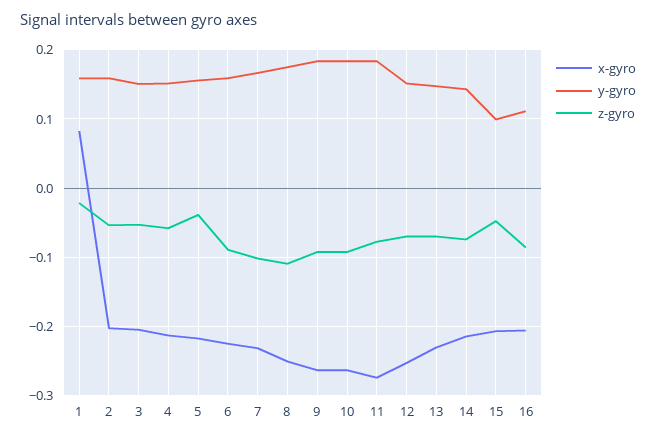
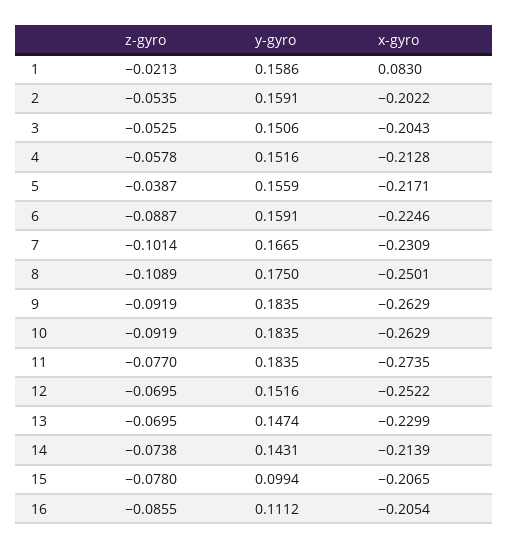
z-gyro, 15: -0.05 -> -0.078

